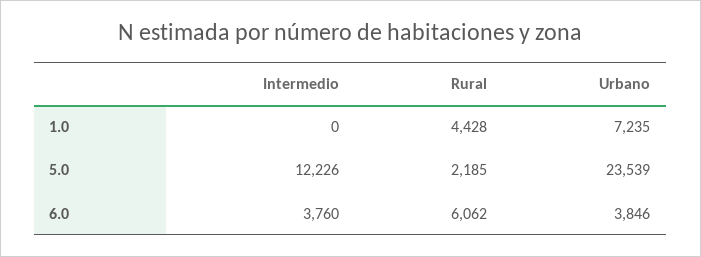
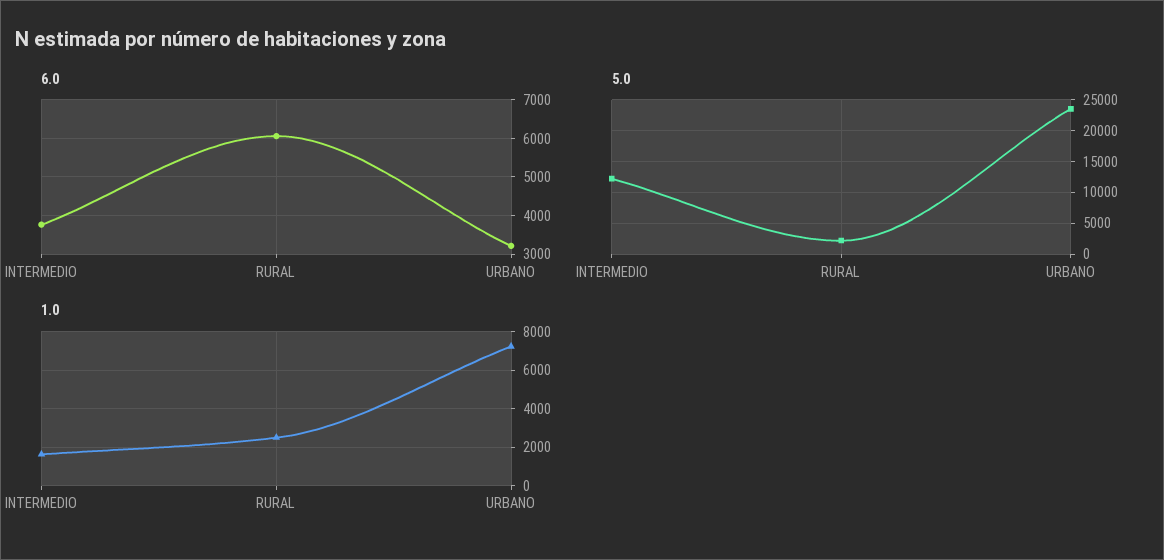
1.0, Intermedio: 0 -> 1500
1.0, Rural: 4428 -> 2500
6.0, Urbano: 3846 -> 3200

